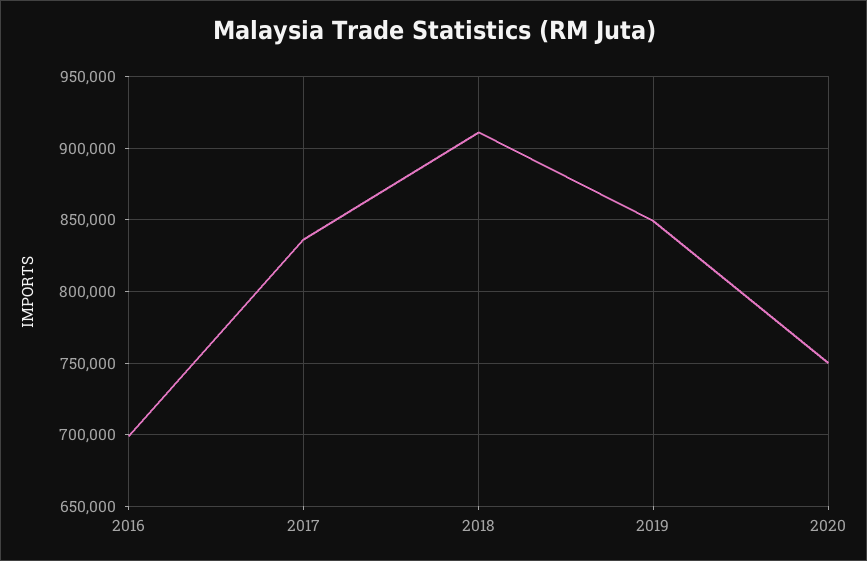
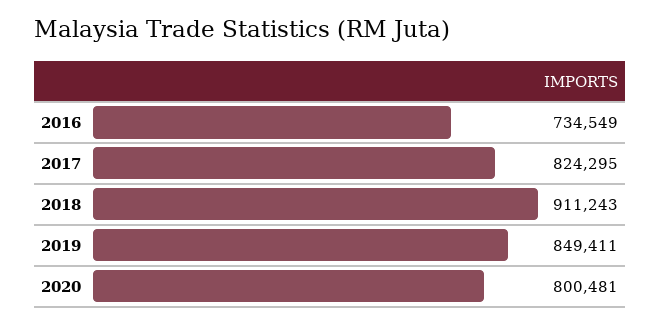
2016: 700000 -> 734549
2017: 835000 -> 824295
2020: 750000 -> 800481

